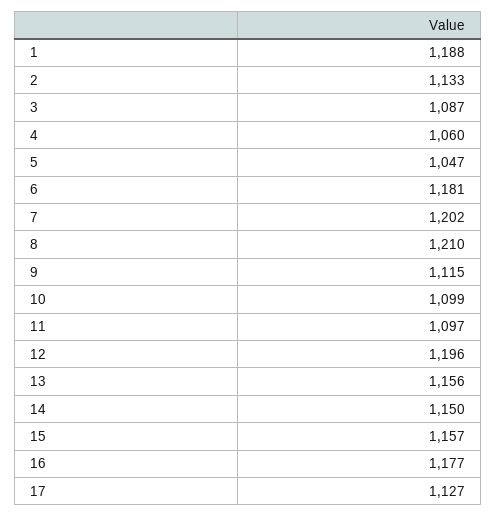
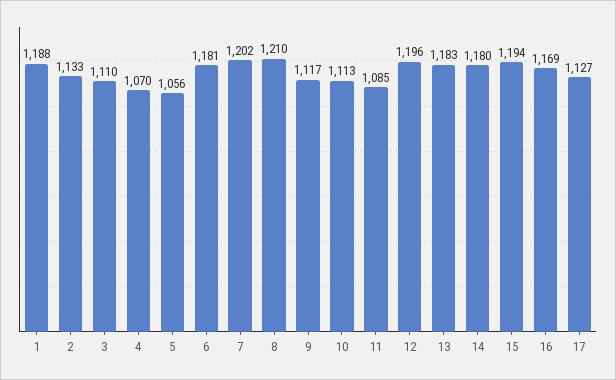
3: 1087 -> 1110
4: 1060 -> 1070
5: 1047 -> 1056
9: 1115 -> 1117
10: 1099 -> 1113
11: 1097 -> 1085
13: 1156 -> 1183
14: 1150 -> 1180
15: 1157 -> 1194
16: 1177 -> 1169

